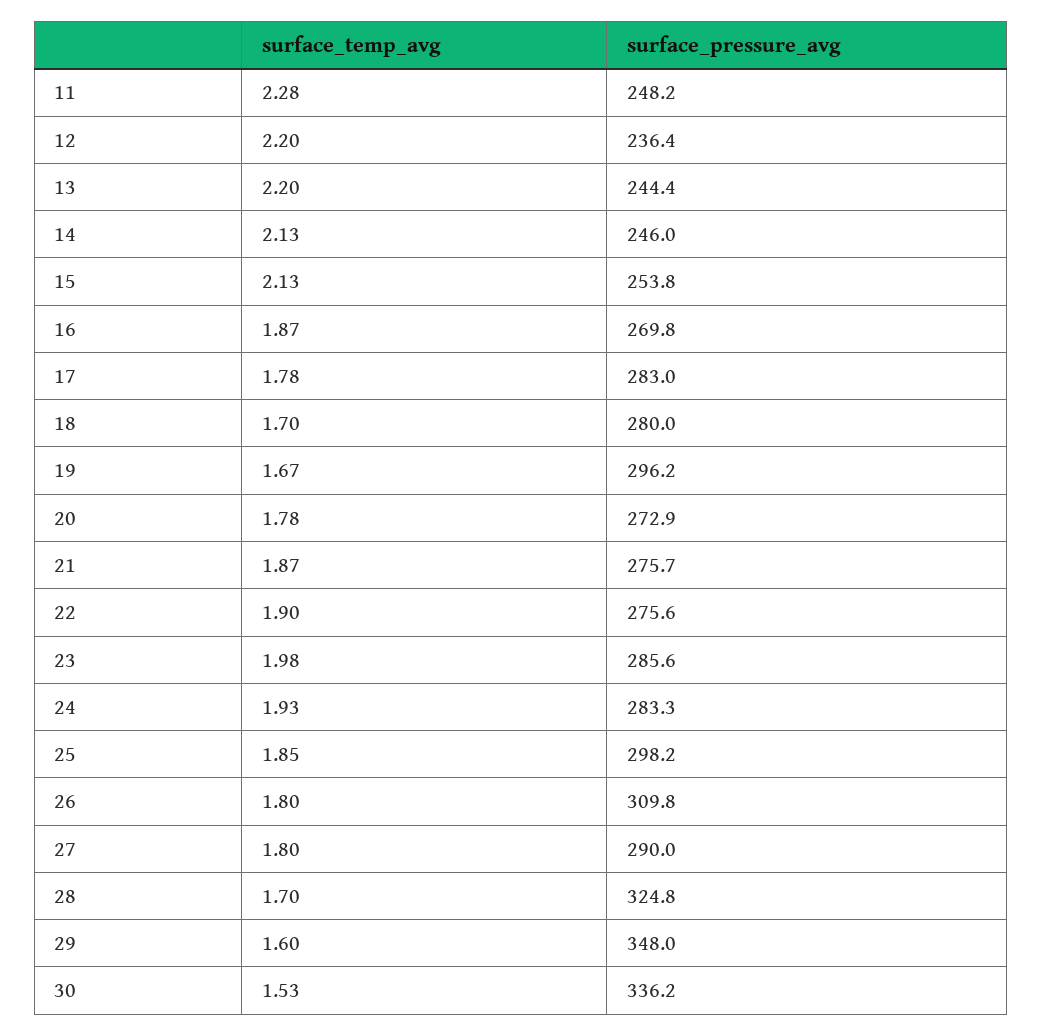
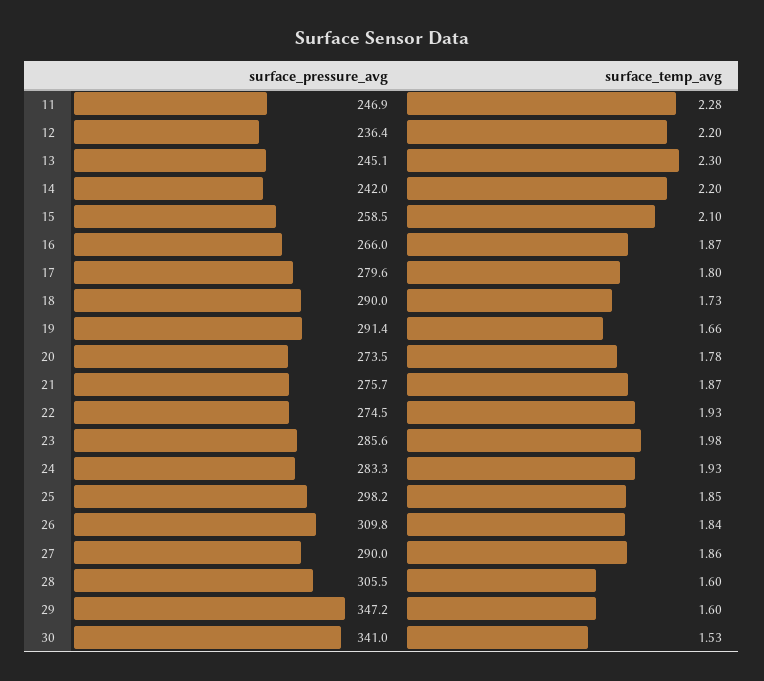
surface_pressure_avg, 11: 248.2 -> 246.9
surface_temp_avg, 13: 2.2 -> 2.3
surface_pressure_avg, 13: 244.4 -> 245.1
surface_temp_avg, 14: 2.13 -> 2.2
surface_pressure_avg, 14: 246 -> 242
surface_temp_avg, 15: 2.13 -> 2.1
surface_pressure_avg, 15: 253.8 -> 258.5
surface_pressure_avg, 16: 269.8 -> 266
surface_temp_avg, 17: 1.78 -> 1.8
surface_pressure_avg, 17: 283 -> 279.6
surface_temp_avg, 18: 1.7 -> 1.73
surface_pressure_avg, 18: 280 -> 290
surface_temp_avg, 19: 1.67 -> 1.66
surface_pressure_avg, 19: 296.2 -> 291.4
surface_pressure_avg, 20: 272.9 -> 273.5
surface_temp_avg, 22: 1.9 -> 1.93
surface_pressure_avg, 22: 275.6 -> 274.5
surface_temp_avg, 26: 1.8 -> 1.84
surface_temp_avg, 27: 1.8 -> 1.86
surface_temp_avg, 28: 1.7 -> 1.6
surface_pressure_avg, 28: 324.8 -> 305.5
surface_pressure_avg, 29: 348 -> 347.2
surface_pressure_avg, 30: 336.2 -> 341

